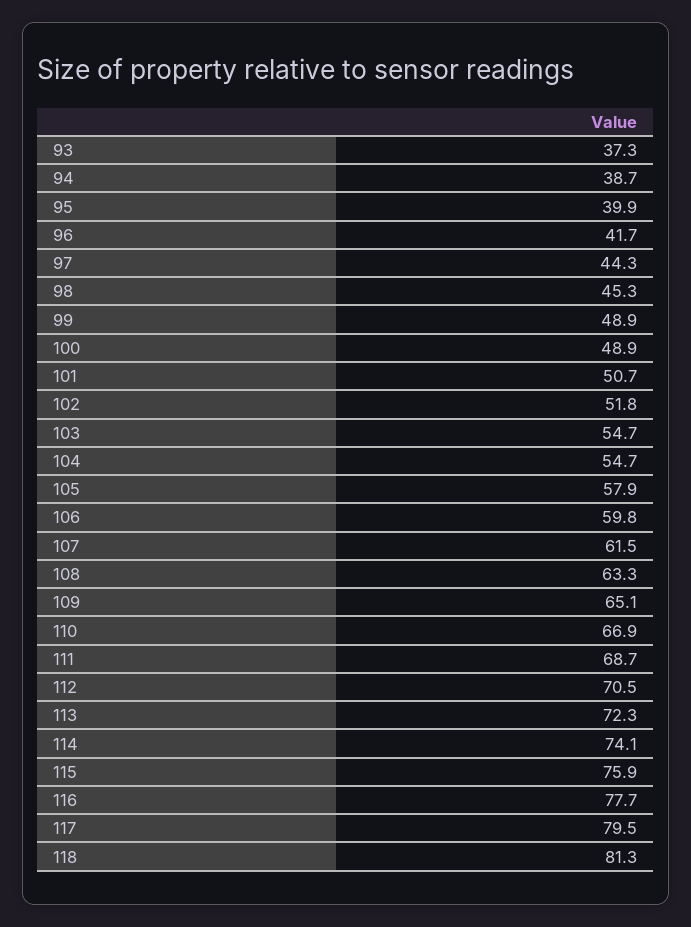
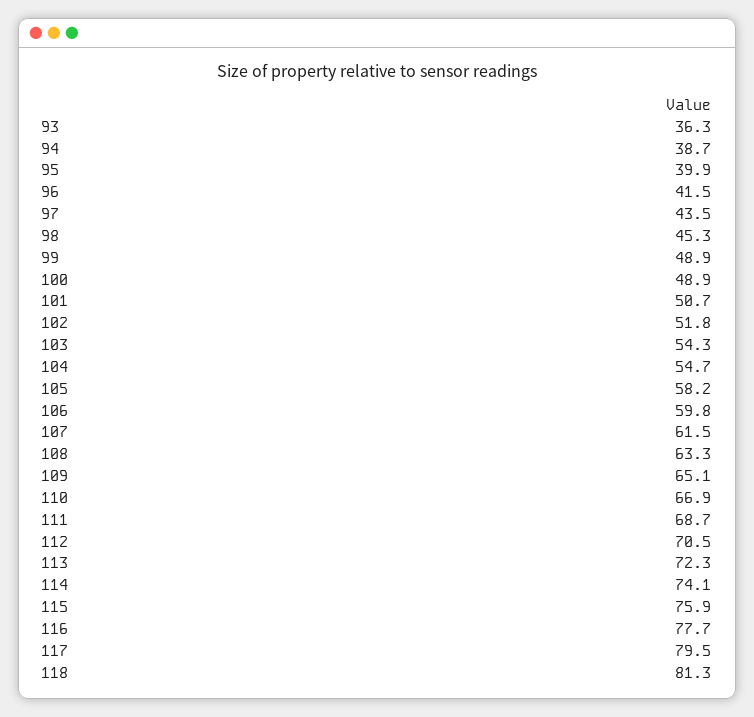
93: 37.3 -> 36.3
96: 41.7 -> 41.5
97: 44.3 -> 43.5
103: 54.7 -> 54.3
105: 57.9 -> 58.2

